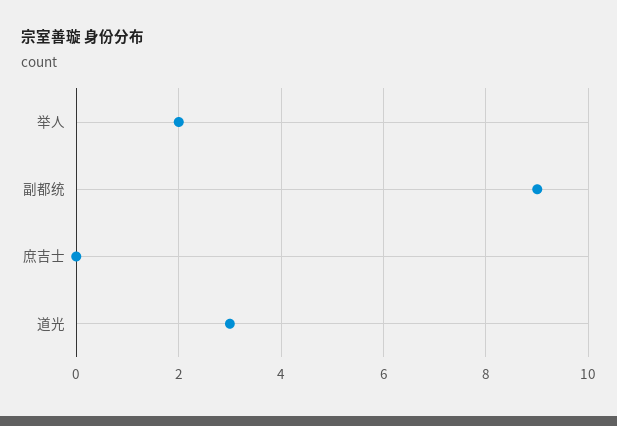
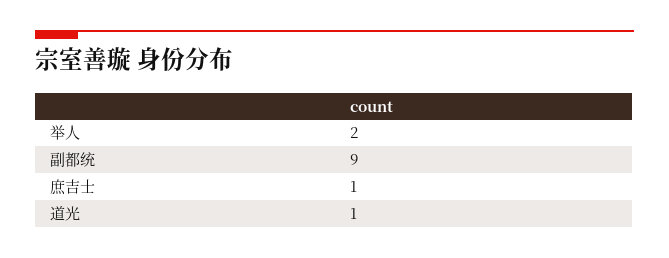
庶吉士: 0 -> 1
道光: 3 -> 1

